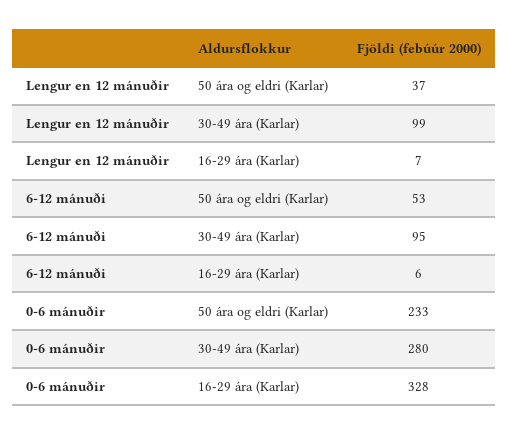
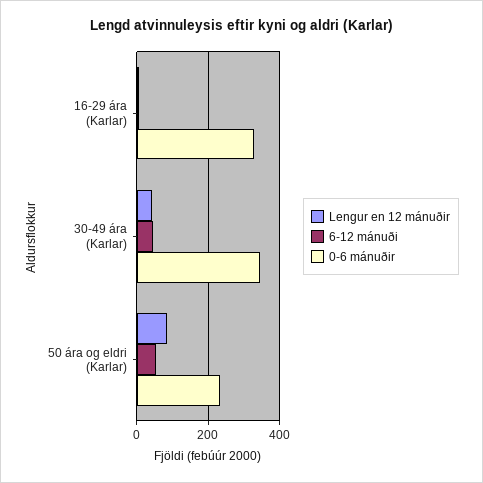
Lengur en 12 mánuðir, 50 ára og eldri (Karlar): 37 -> 80
Lengur en 12 mánuðir, 30-49 ára (Karlar): 99 -> 40
6-12 mánuði, 30-49 ára (Karlar): 95 -> 40
0-6 mánuðir, 30-49 ára (Karlar): 280 -> 340

